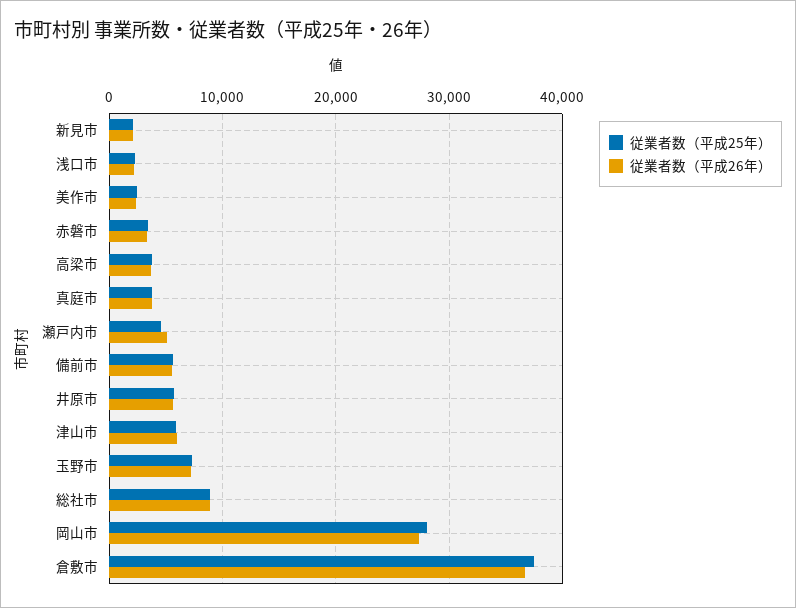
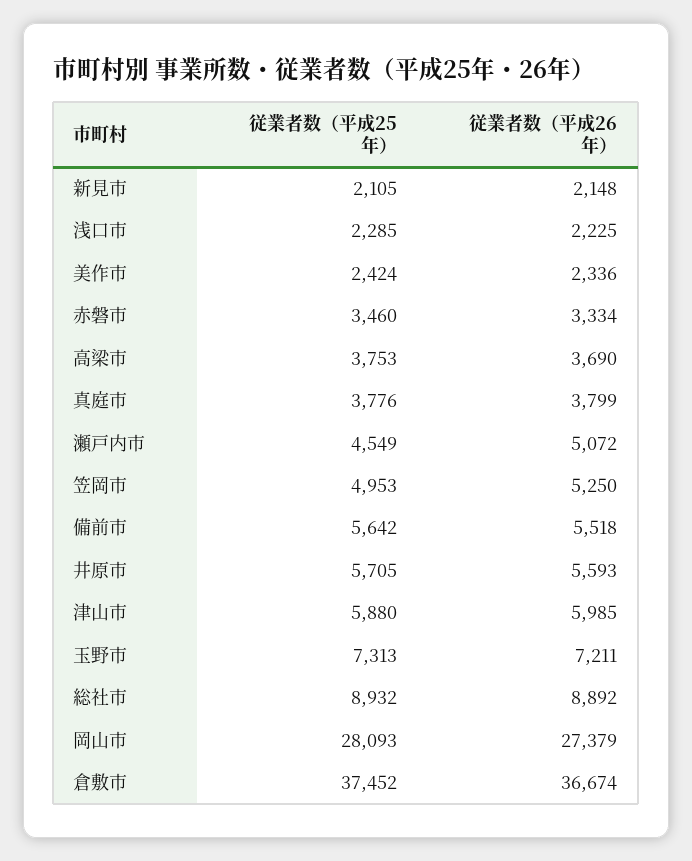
従業者数（平成25年）, 笠岡市: none -> 4953
従業者数（平成26年）, 笠岡市: none -> 5250

